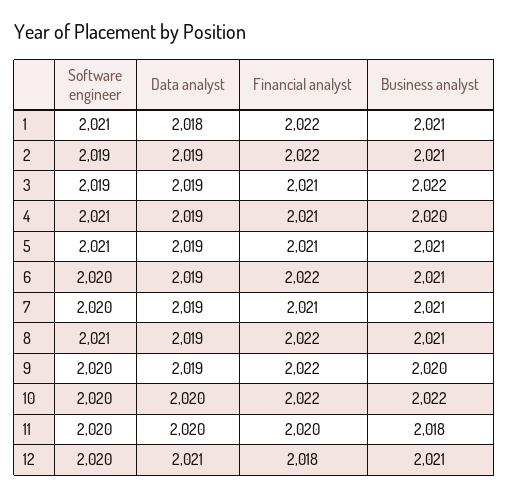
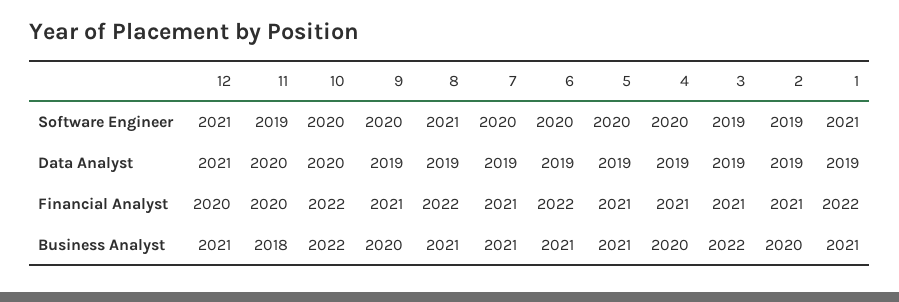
Data analyst, 1: 2018 -> 2019
Financial analyst, 2: 2022 -> 2021
Business analyst, 2: 2021 -> 2020
Software engineer, 4: 2021 -> 2020
Software engineer, 5: 2021 -> 2020
Financial analyst, 9: 2022 -> 2021
Software engineer, 11: 2020 -> 2019
Software engineer, 12: 2020 -> 2021
Financial analyst, 12: 2018 -> 2020

